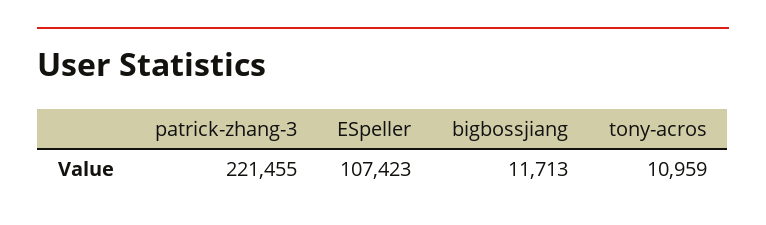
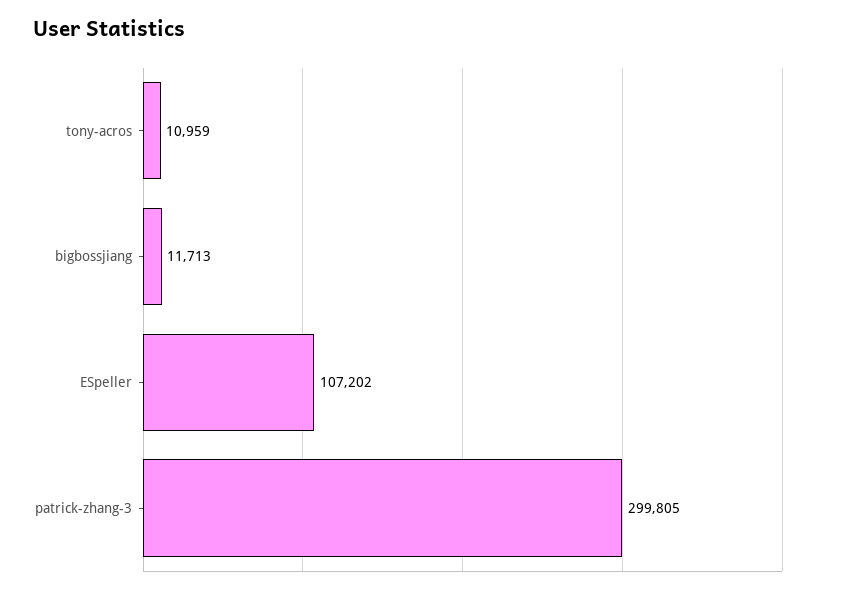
patrick-zhang-3: 221455 -> 299805
ESpeller: 107423 -> 107202

